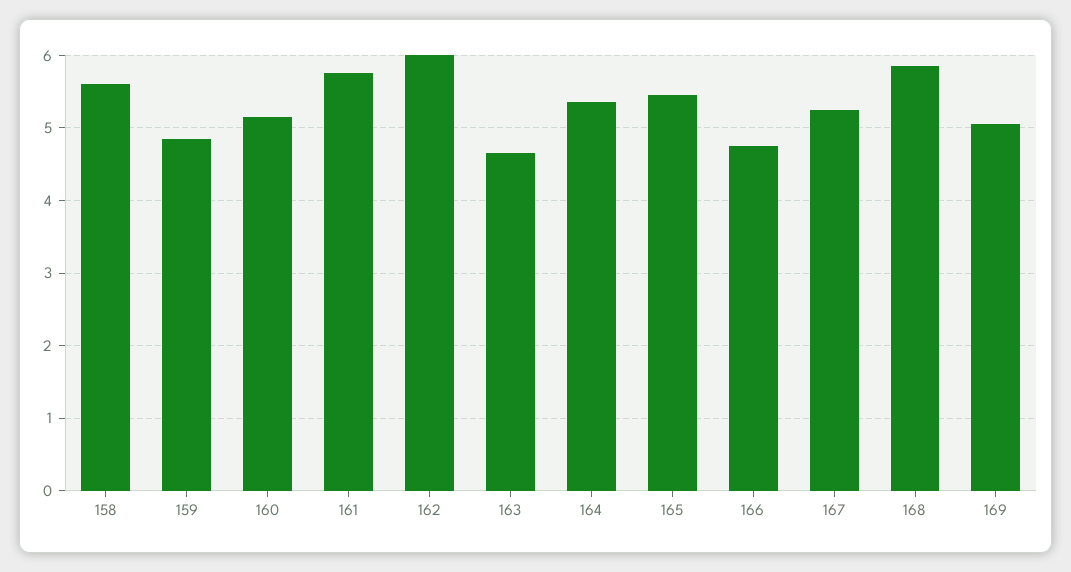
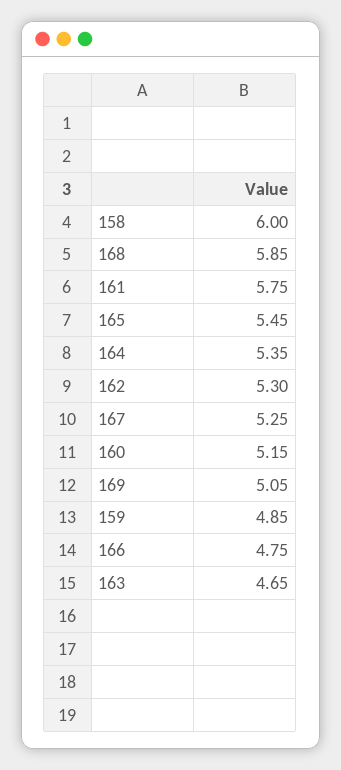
158: 5.6 -> 6
162: 6 -> 5.3

